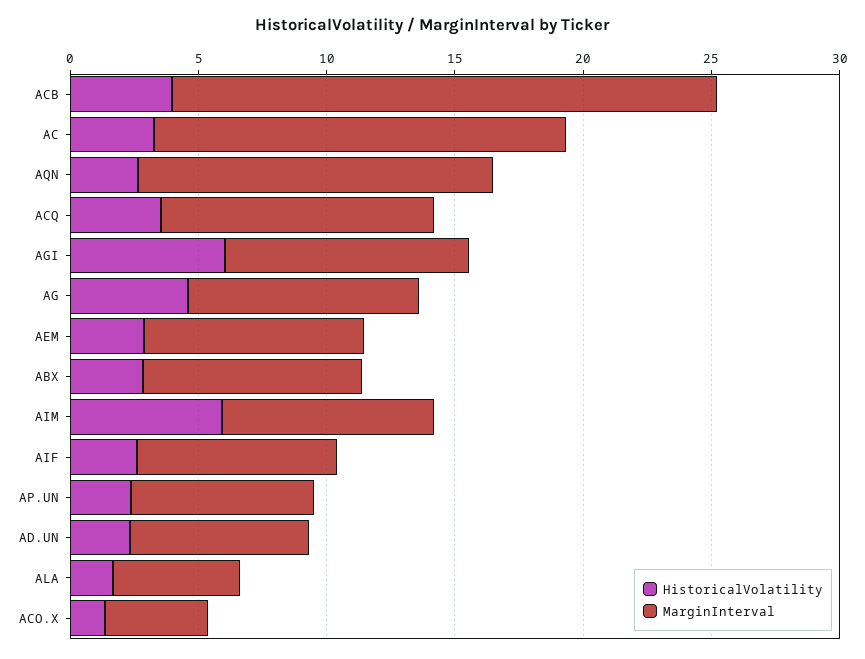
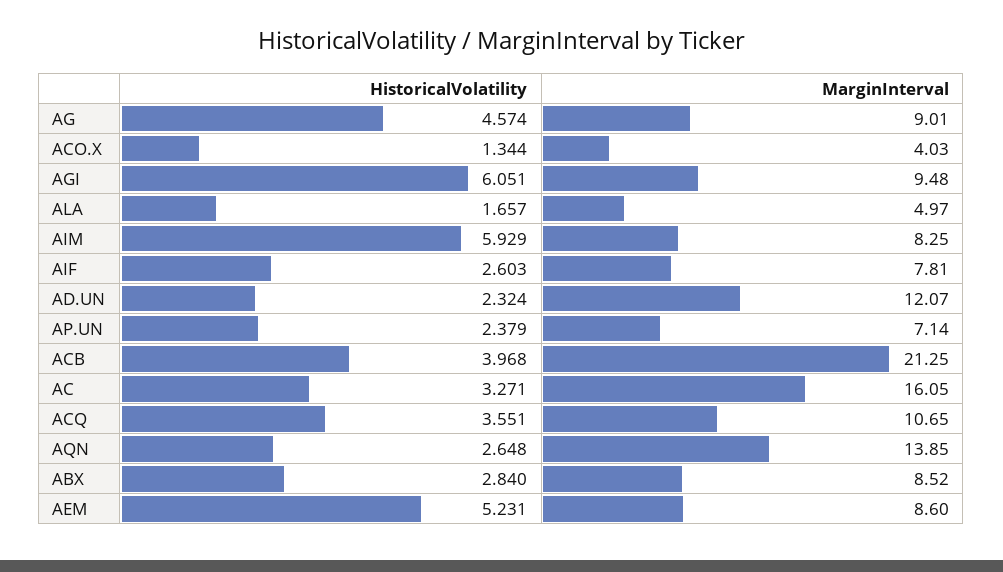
HistoricalVolatility, AEM: 3 -> 5.231
MarginInterval, AD.UN: 7 -> 12.07

